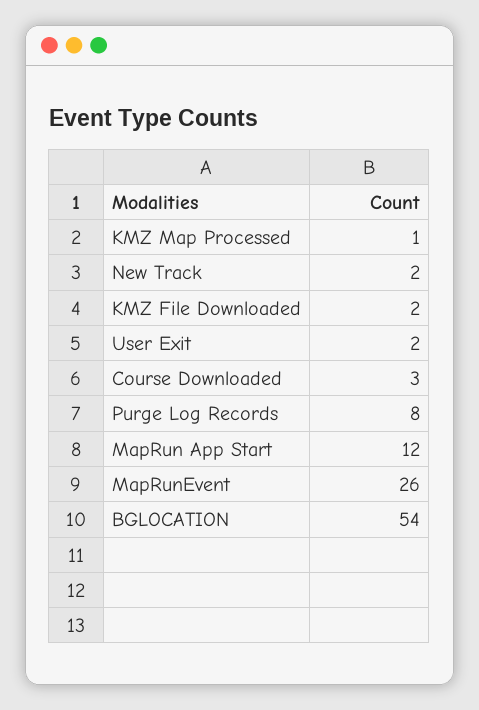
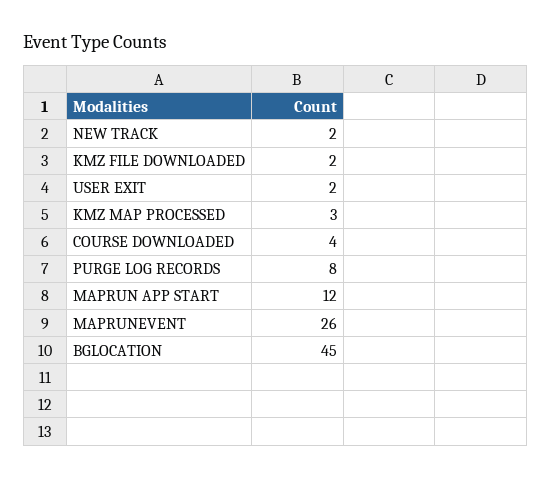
KMZ Map Processed: 1 -> 3
Course Downloaded: 3 -> 4
BGLOCATION: 54 -> 45

